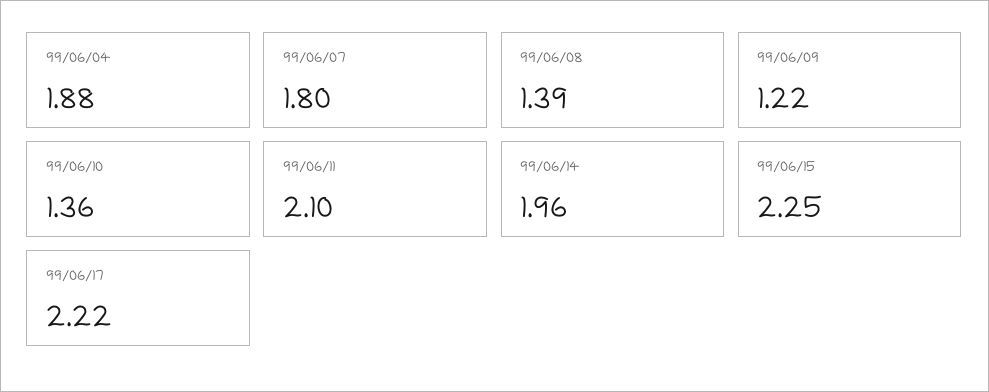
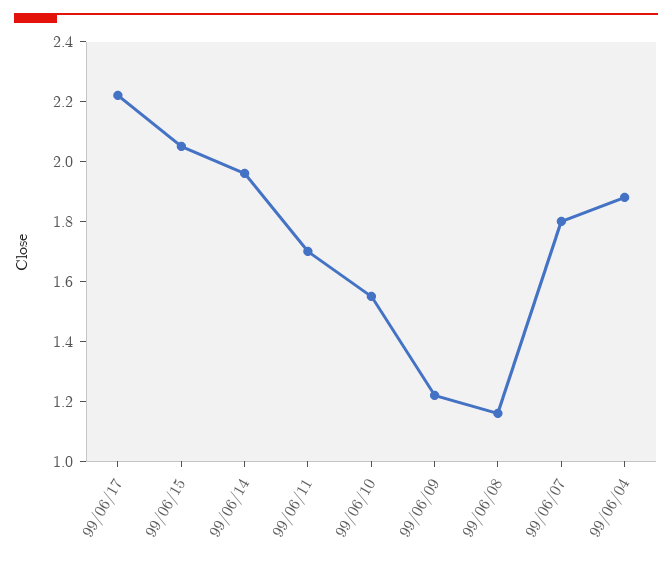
99/06/08: 1.39 -> 1.15
99/06/10: 1.36 -> 1.55
99/06/11: 2.1 -> 1.7
99/06/15: 2.25 -> 2.05

